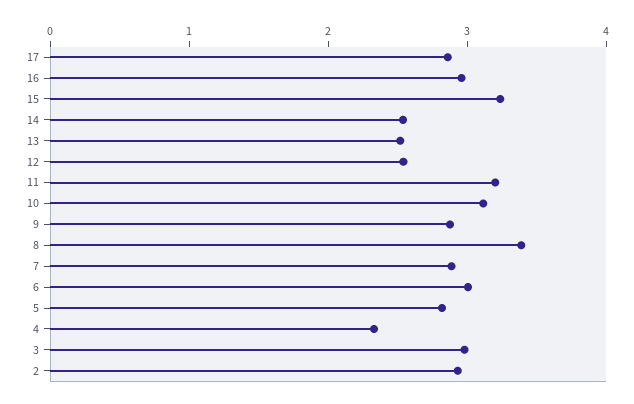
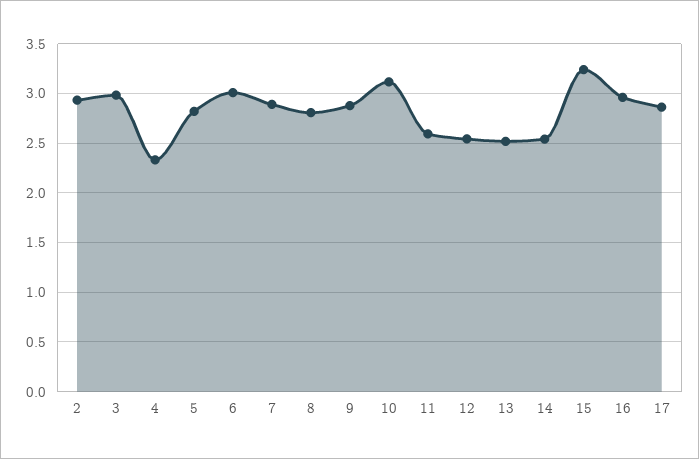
11: 3.2 -> 2.6
8: 3.4 -> 2.8

